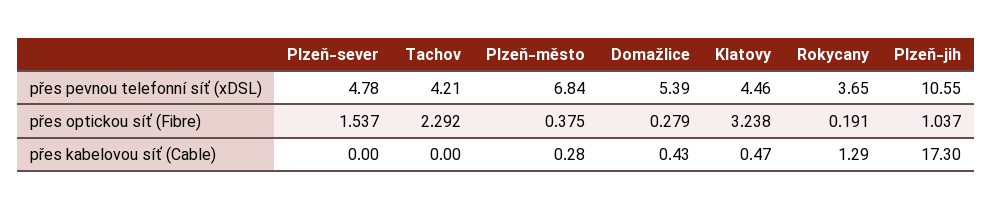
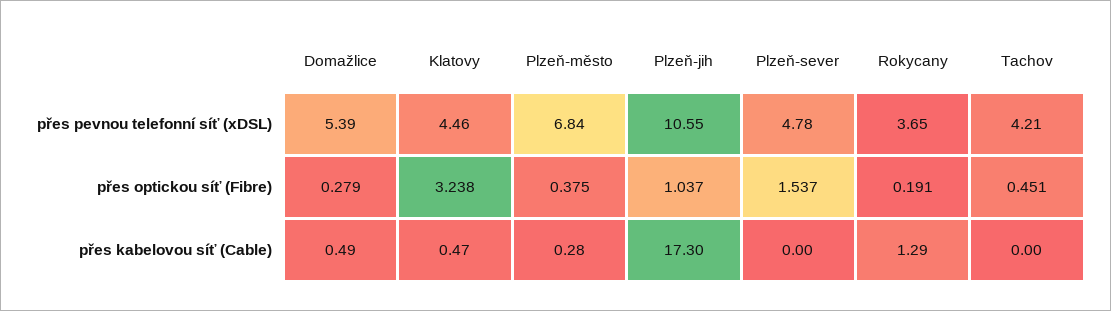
Tachov, přes optickou síť (Fibre): 2.292 -> 0.451
Domažlice, přes kabelovou síť (Cable): 0.43 -> 0.49

